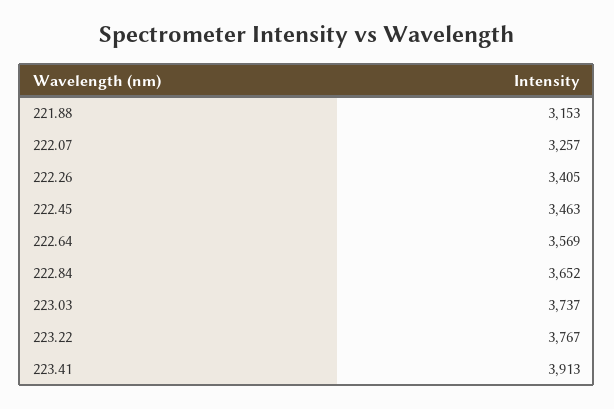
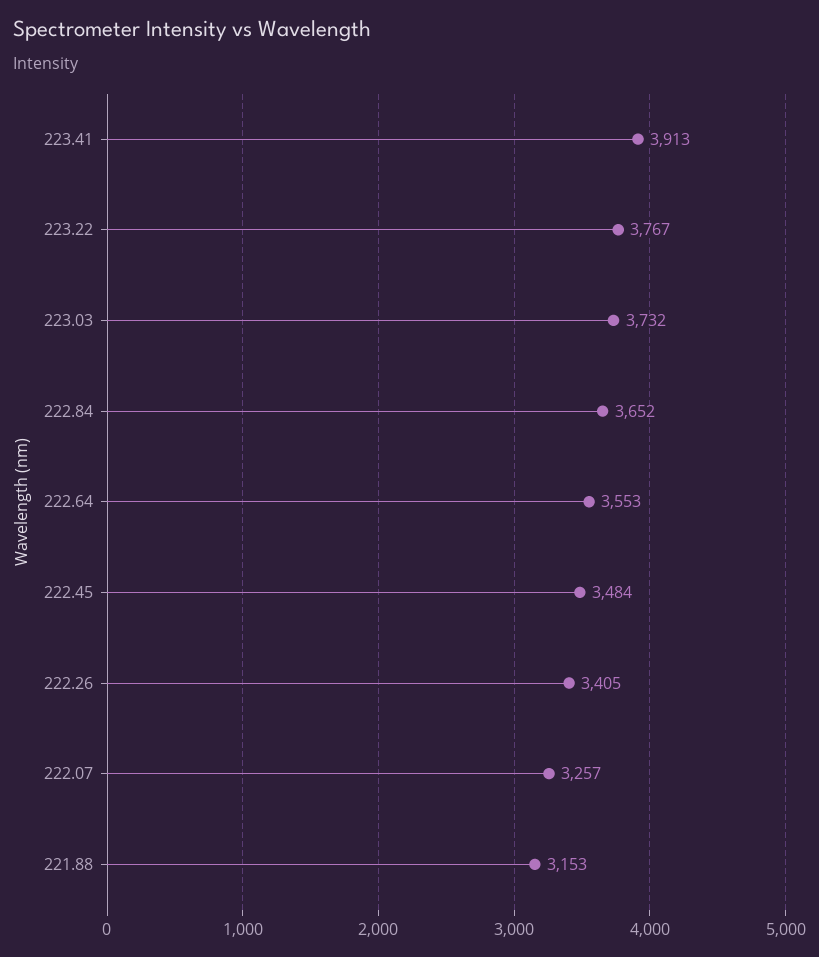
222.45: 3463 -> 3484
222.64: 3569 -> 3553
223.03: 3737 -> 3732

